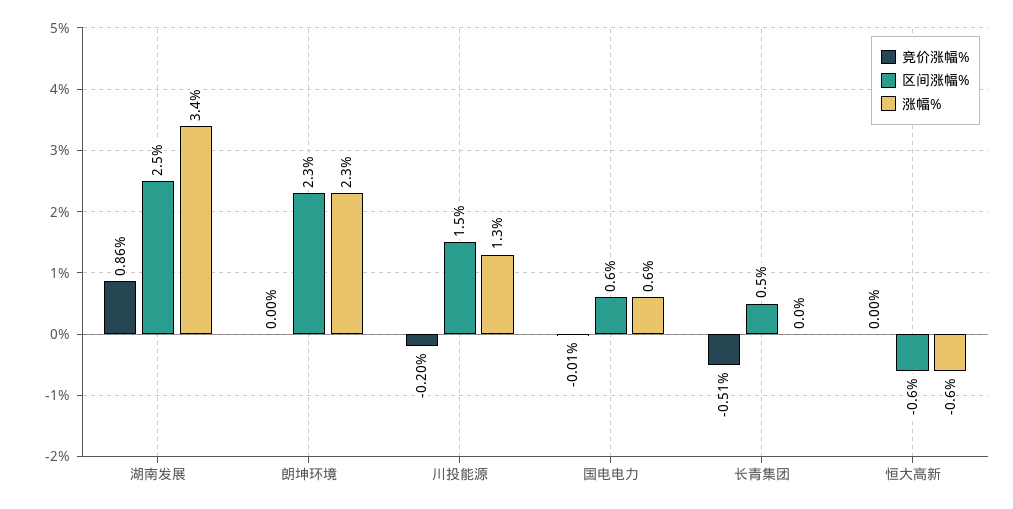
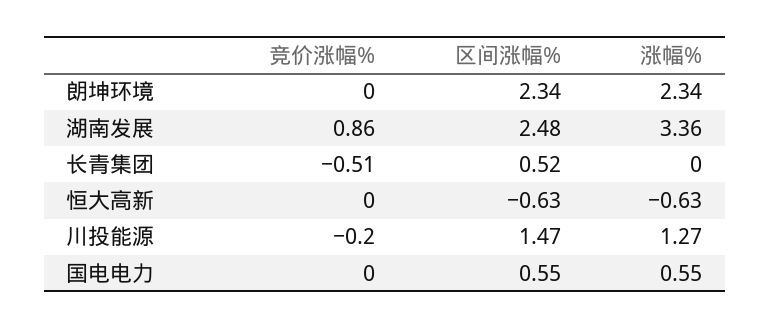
竞价涨幅%, 国电电力: -0.01 -> 0

